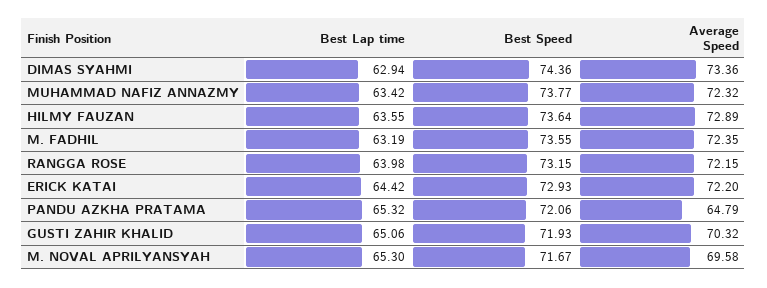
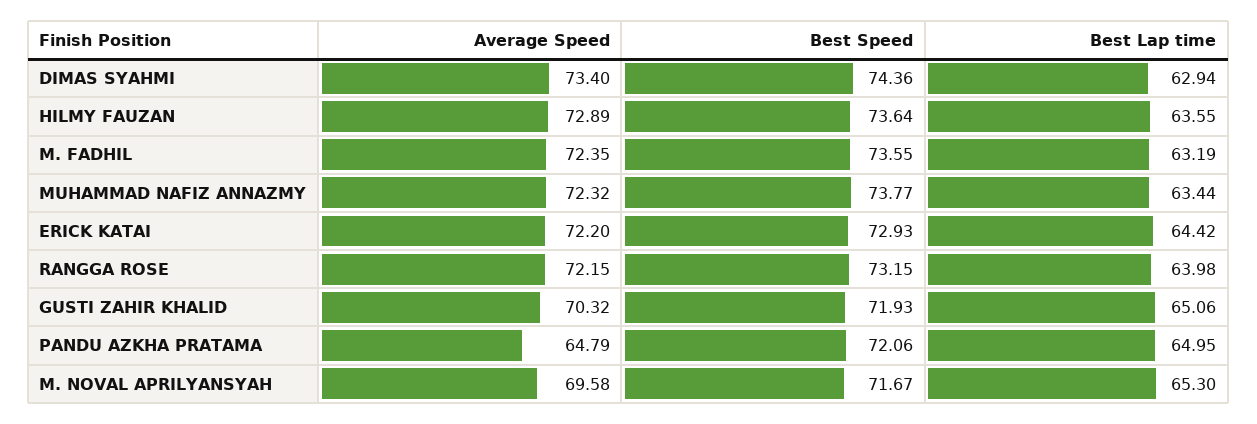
Average Speed, DIMAS SYAHMI: 73.36 -> 73.4
Best Lap time, MUHAMMAD NAFIZ ANNAZMY: 63.42 -> 63.44
Best Lap time, PANDU AZKHA PRATAMA: 65.32 -> 64.95

